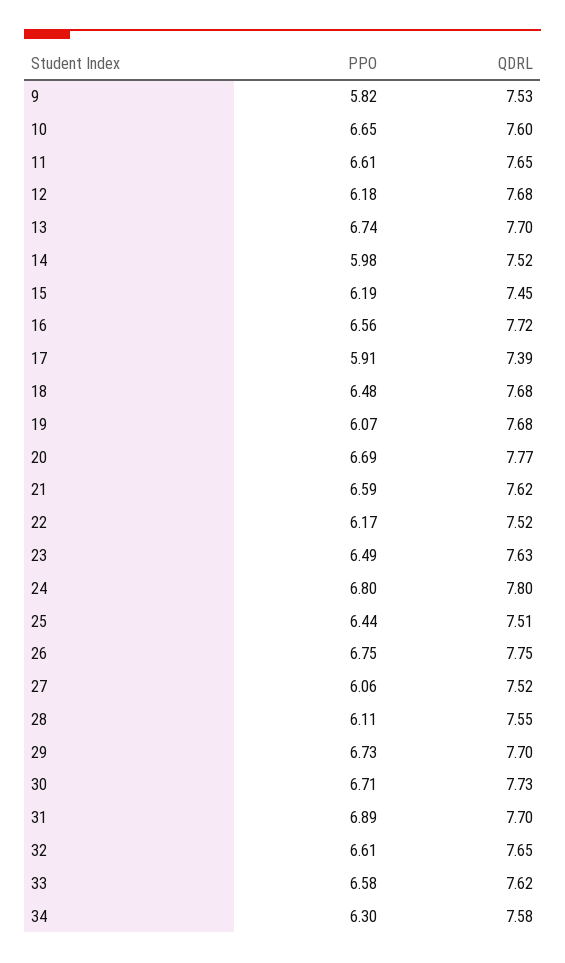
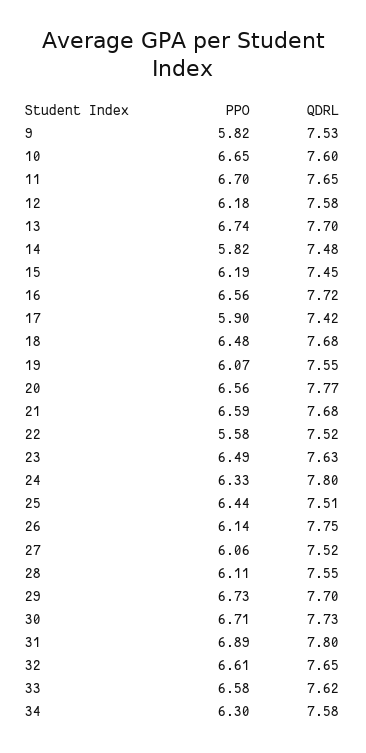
PPO, 11: 6.61 -> 6.7
QDRL, 12: 7.68 -> 7.58
PPO, 14: 5.98 -> 5.82
QDRL, 14: 7.52 -> 7.48
PPO, 17: 5.91 -> 5.9
QDRL, 17: 7.39 -> 7.42
QDRL, 19: 7.68 -> 7.55
PPO, 20: 6.69 -> 6.56
QDRL, 21: 7.62 -> 7.68
PPO, 22: 6.17 -> 5.58
PPO, 24: 6.8 -> 6.33
PPO, 26: 6.75 -> 6.14
QDRL, 31: 7.7 -> 7.8

